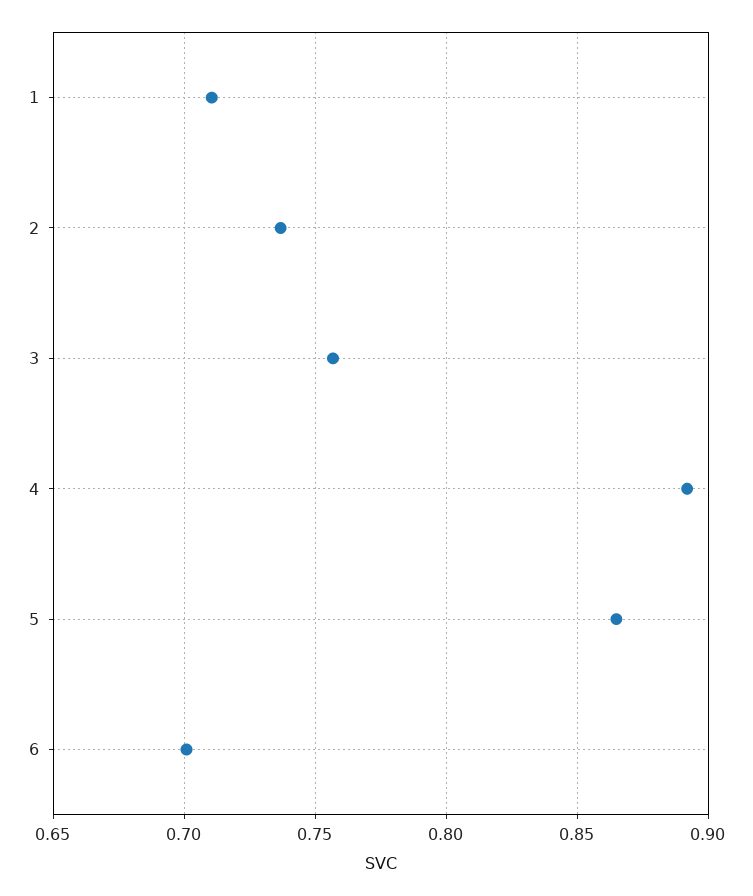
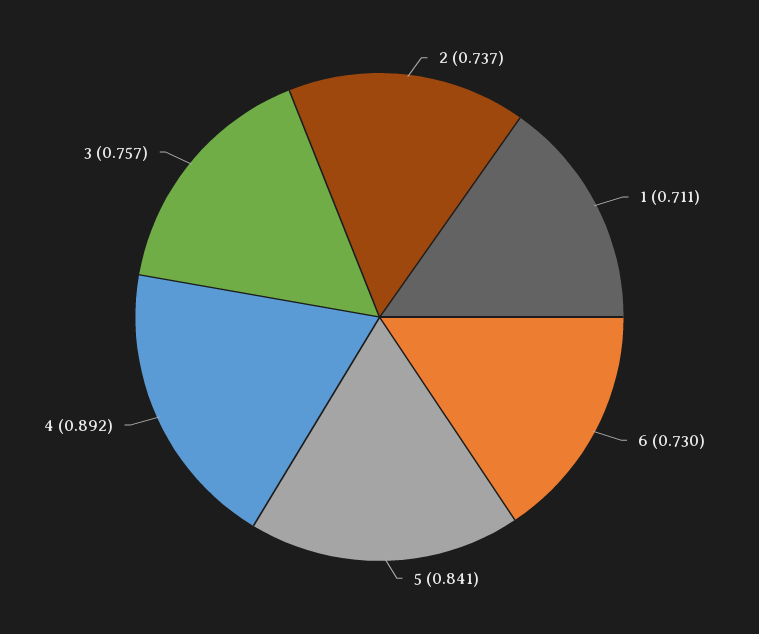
5: 0.865 -> 0.841
6: 0.7 -> 0.73

